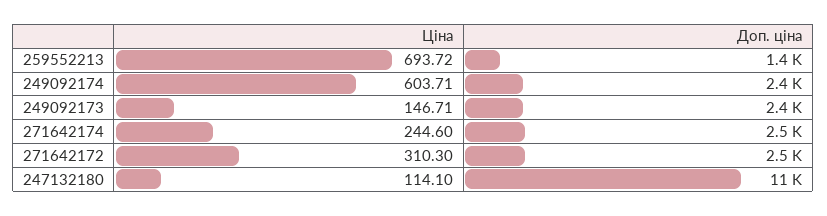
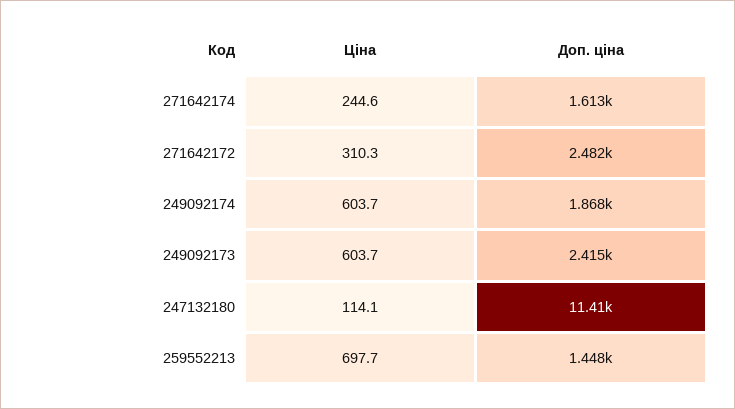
Ціна, 259552213: 693.72 -> 697.7
Доп. ціна, 249092174: 2400 -> 1868
Ціна, 249092173: 146.71 -> 603.7
Доп. ціна, 271642174: 2500 -> 1613

